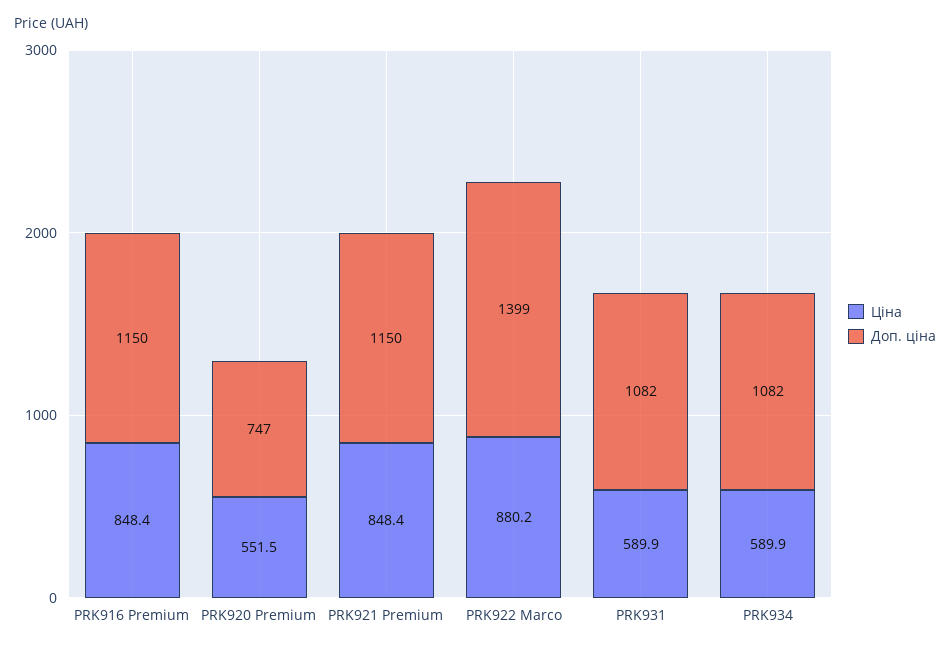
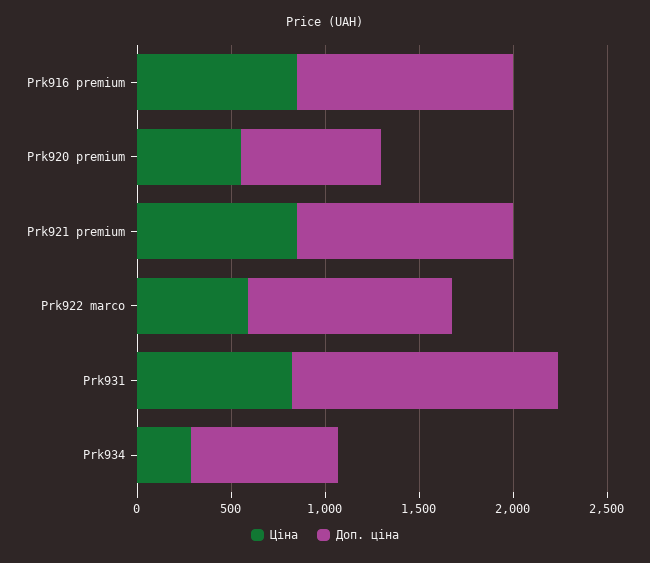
Ціна, PRK922 Marco: 880.2 -> 600
Доп. ціна, PRK922 Marco: 1399 -> 1100
Ціна, PRK931: 589.9 -> 800
Доп. ціна, PRK931: 1082 -> 1400
Ціна, PRK934: 589.9 -> 300
Доп. ціна, PRK934: 1082 -> 800

